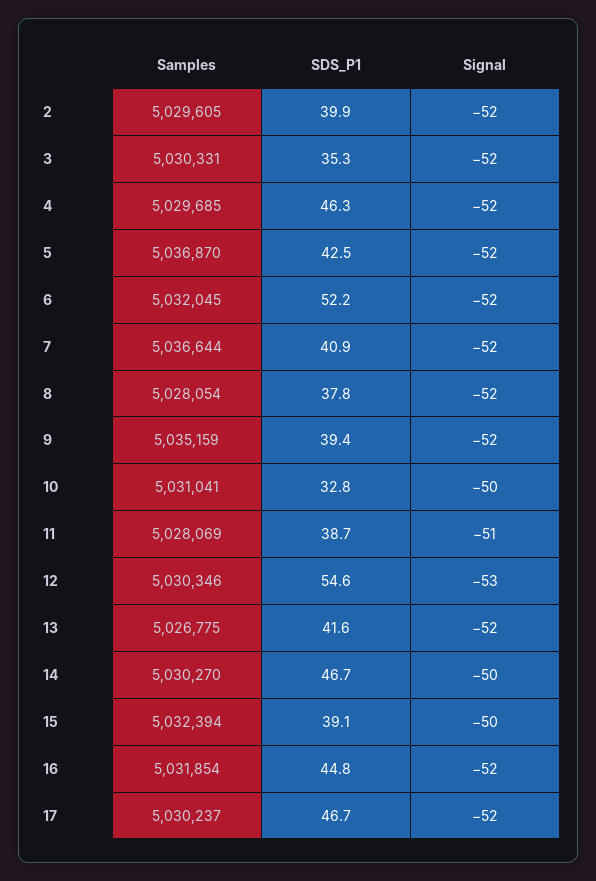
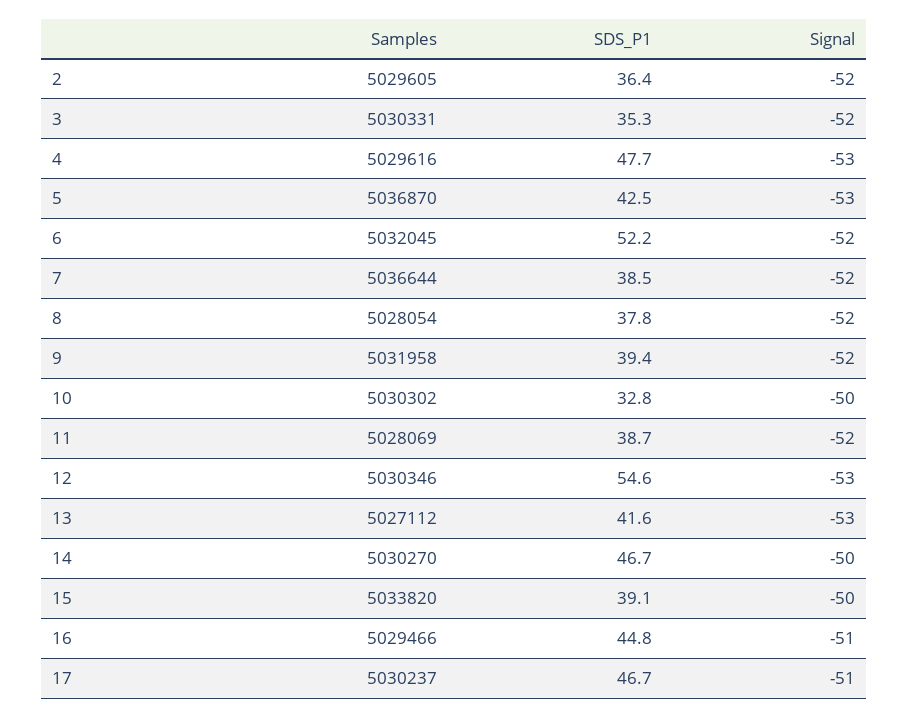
SDS_P1, 2: 39.9 -> 36.4
Samples, 4: 5029685 -> 5029616
SDS_P1, 4: 46.3 -> 47.7
Signal, 4: -52 -> -53
Signal, 5: -52 -> -53
SDS_P1, 7: 40.9 -> 38.5
Samples, 9: 5035159 -> 5031958
Samples, 10: 5031041 -> 5030302
Signal, 11: -51 -> -52
Samples, 13: 5026775 -> 5027112
Signal, 13: -52 -> -53
Samples, 15: 5032394 -> 5033820
Samples, 16: 5031854 -> 5029466
Signal, 16: -52 -> -51
Signal, 17: -52 -> -51

